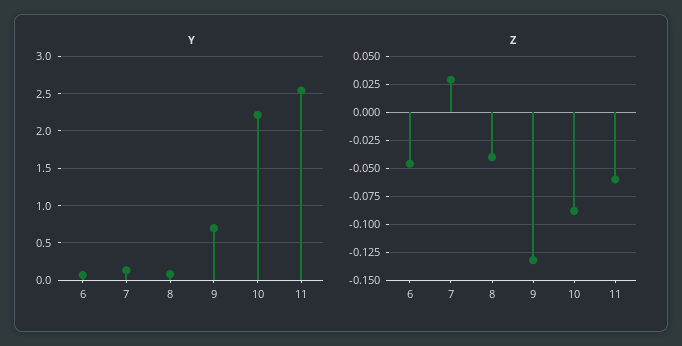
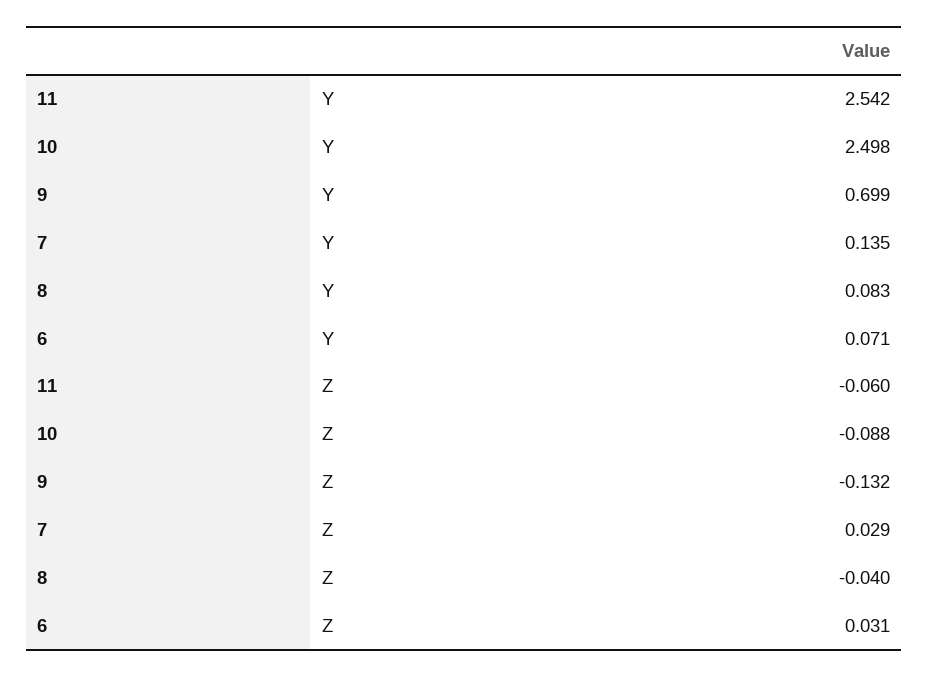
Y, 10: 2.2 -> 2.498
Z, 6: -0.05 -> 0.031

